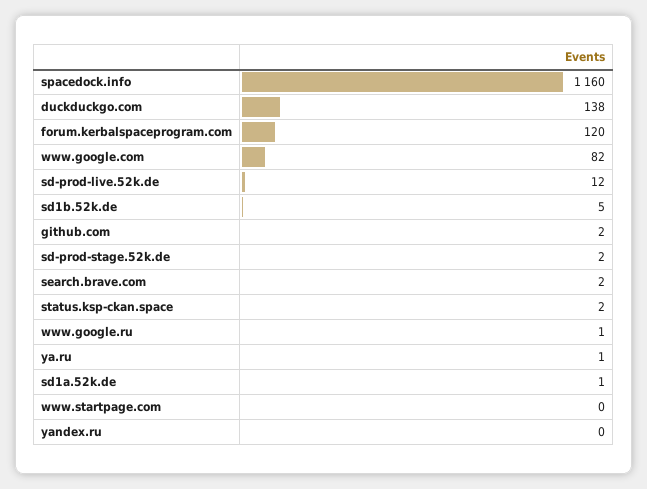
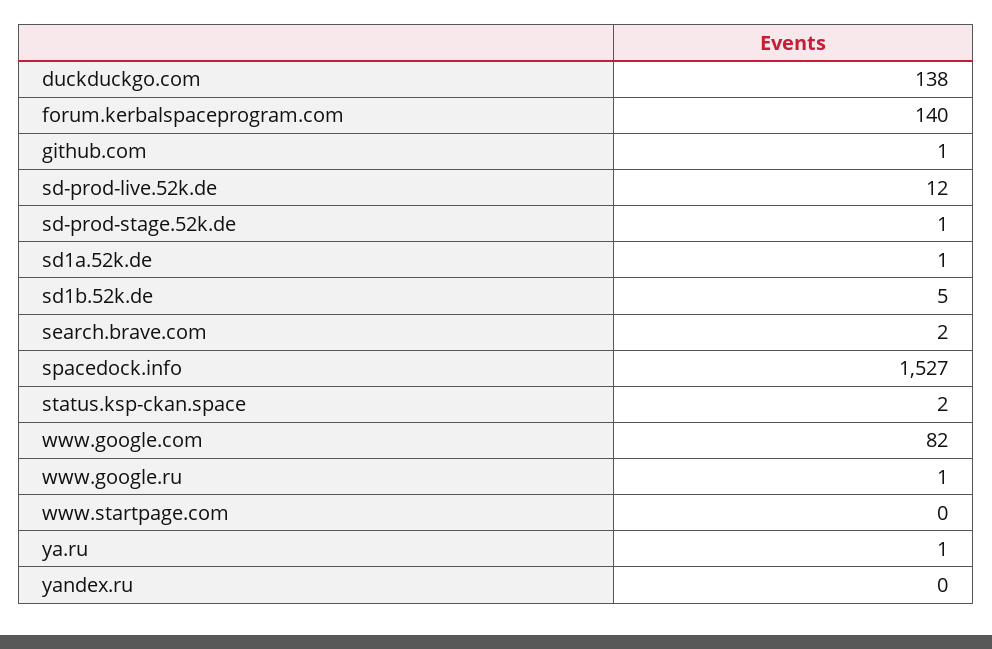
spacedock.info: 1160 -> 1527
forum.kerbalspaceprogram.com: 120 -> 140
github.com: 2 -> 1
sd-prod-stage.52k.de: 2 -> 1

